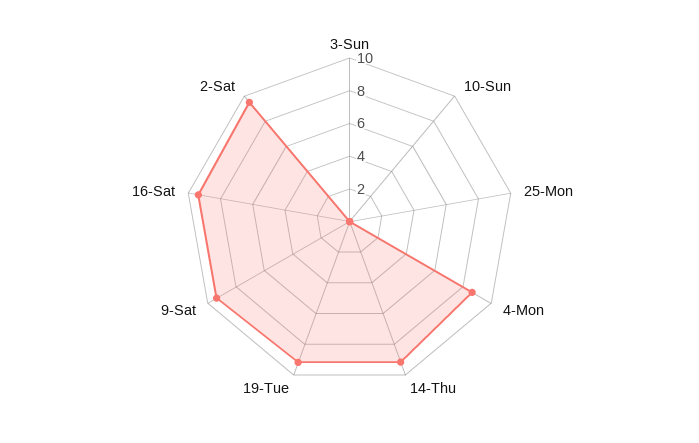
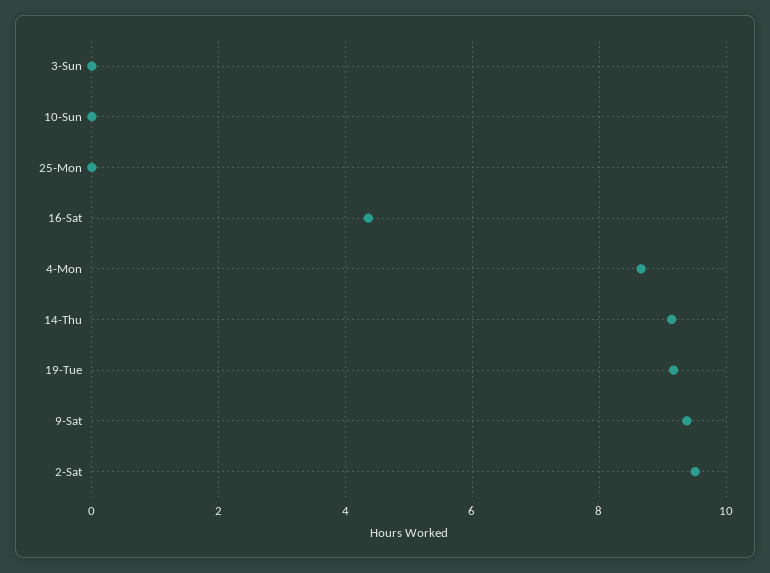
16-Sat: 9.5 -> 4.4

